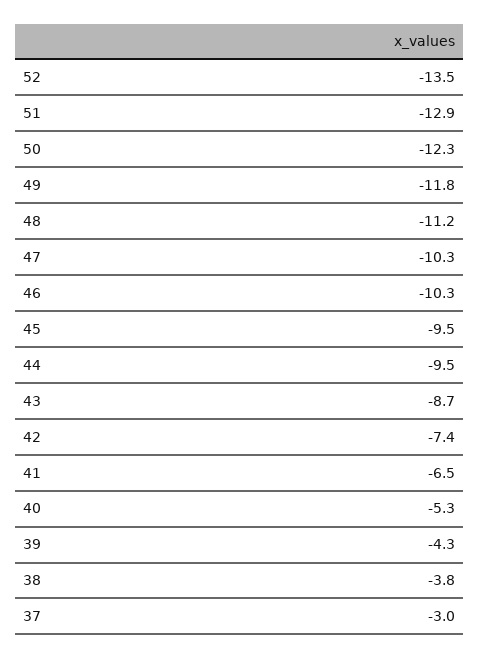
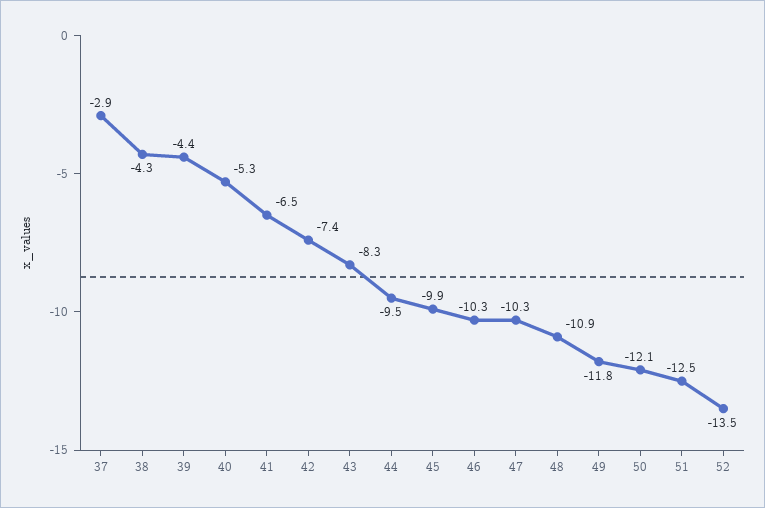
51: -12.9 -> -12.5
50: -12.3 -> -12.1
48: -11.2 -> -10.9
45: -9.5 -> -9.9
43: -8.7 -> -8.3
39: -4.3 -> -4.4
38: -3.8 -> -4.3
37: -3 -> -2.9

